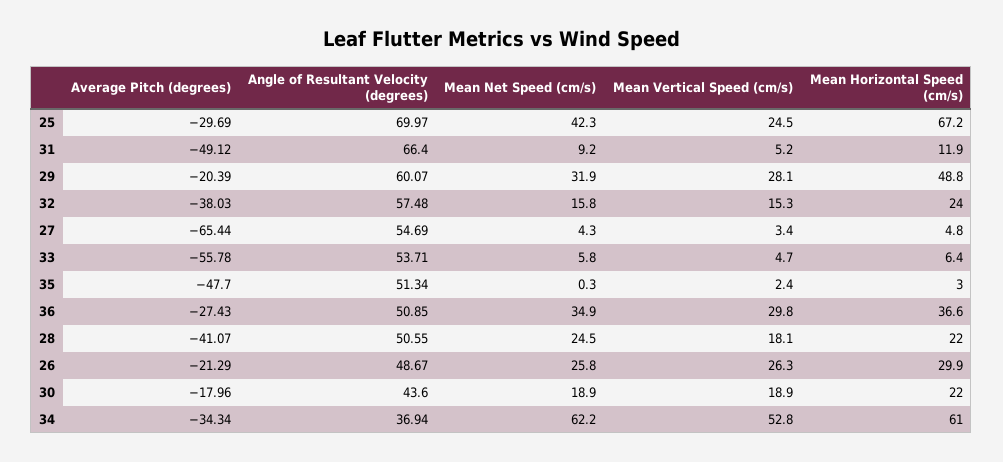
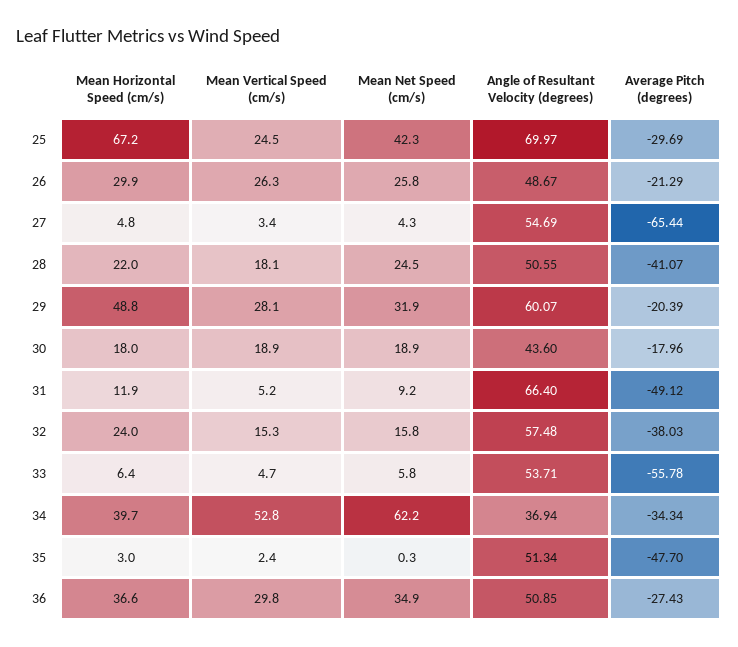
Mean Horizontal Speed (cm/s), 30: 22 -> 18
Mean Horizontal Speed (cm/s), 34: 61 -> 39.7

